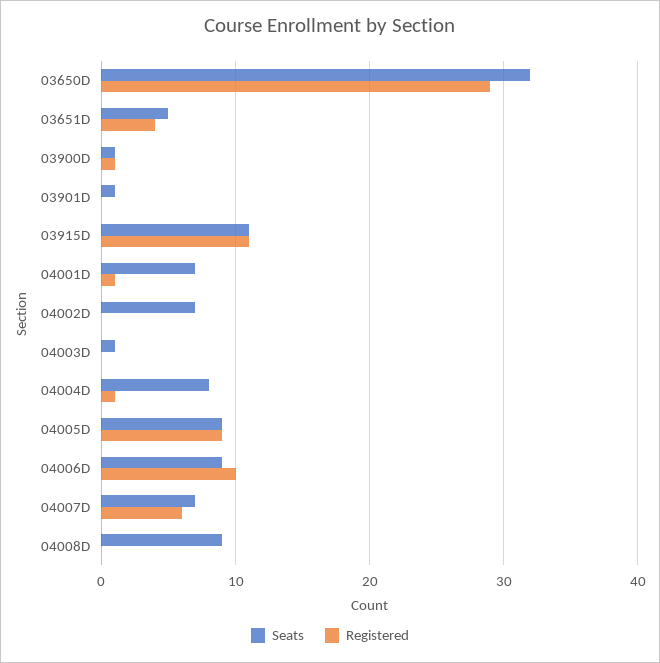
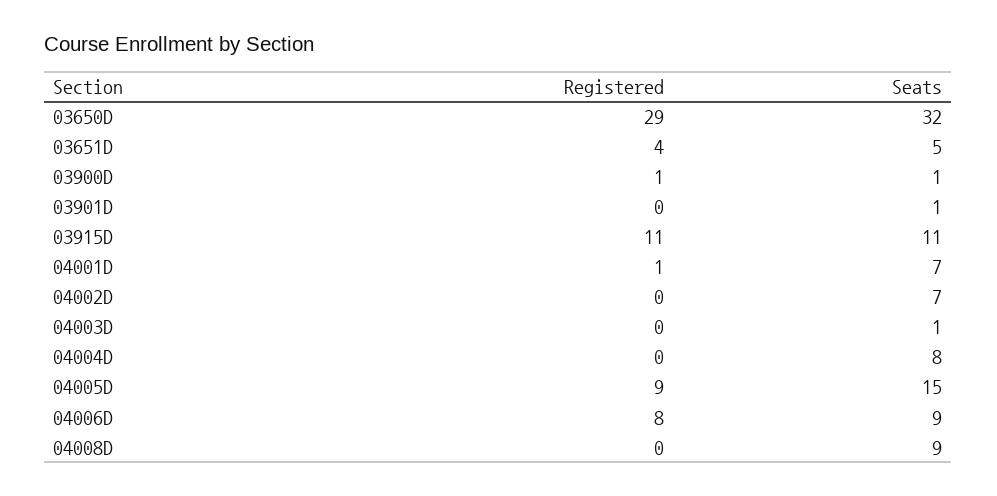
Registered, 04004D: 1 -> 0
Seats, 04005D: 9 -> 15
Registered, 04006D: 10 -> 8
Seats, 04007D: 7 -> none
Registered, 04007D: 6 -> none

